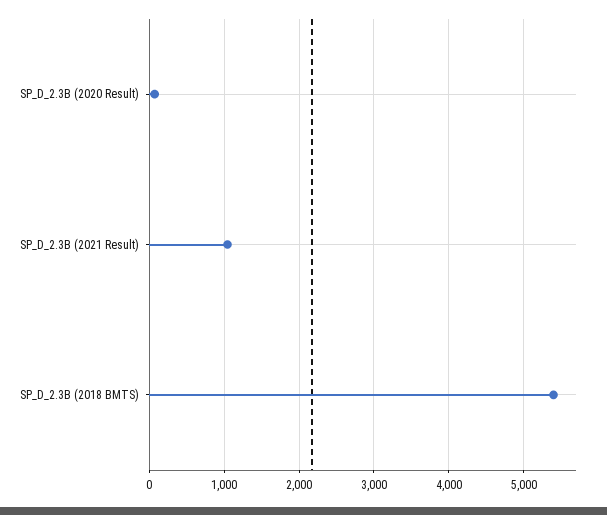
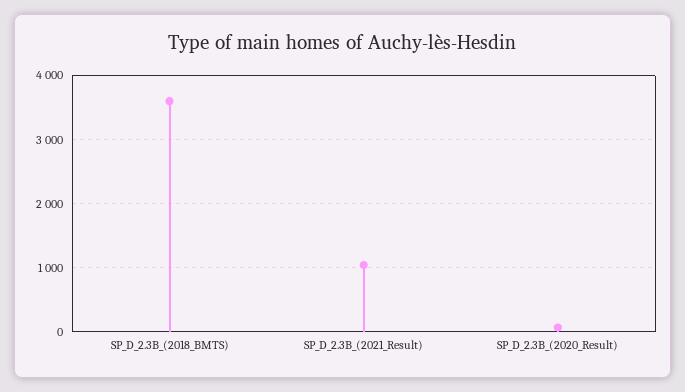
SP_D_2.3B (2018 BMTS): 5400 -> 3600

